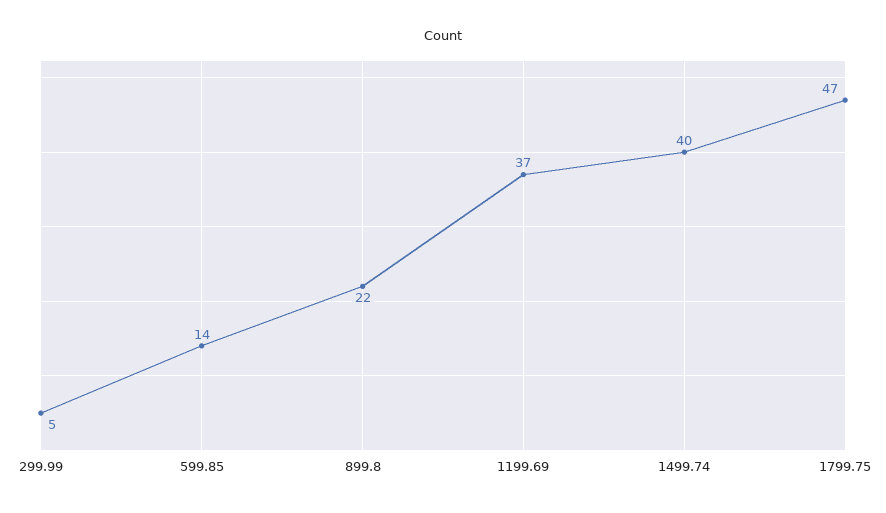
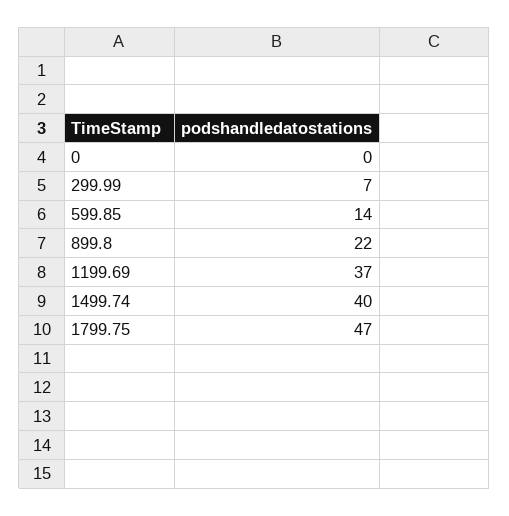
299.99: 5 -> 7
0: none -> 0

